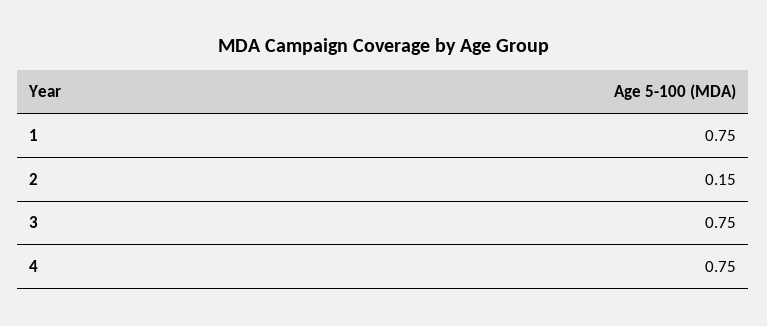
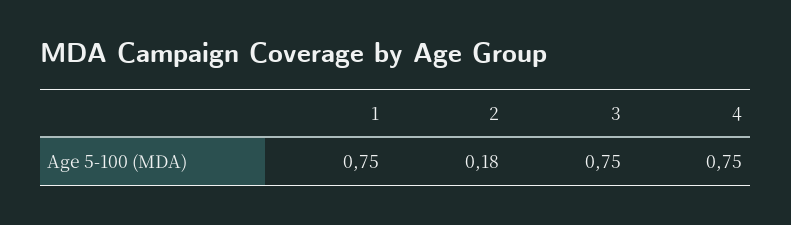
2: 0.15 -> 0.18

